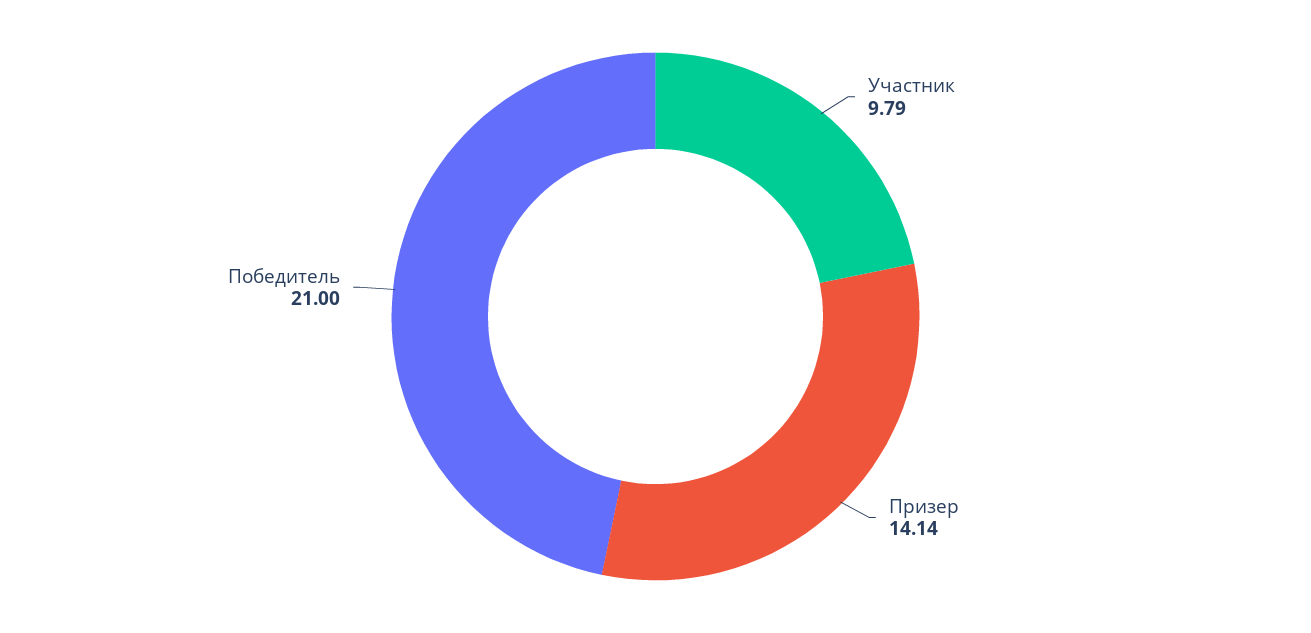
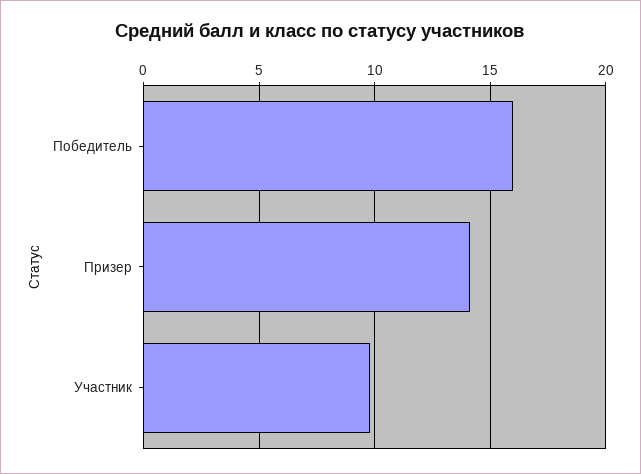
Победитель: 21 -> 16

